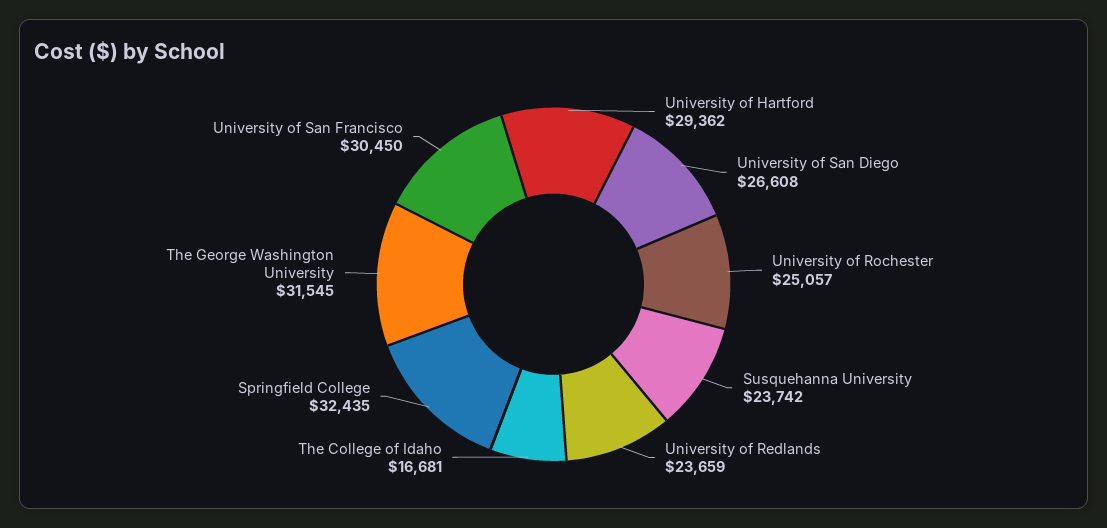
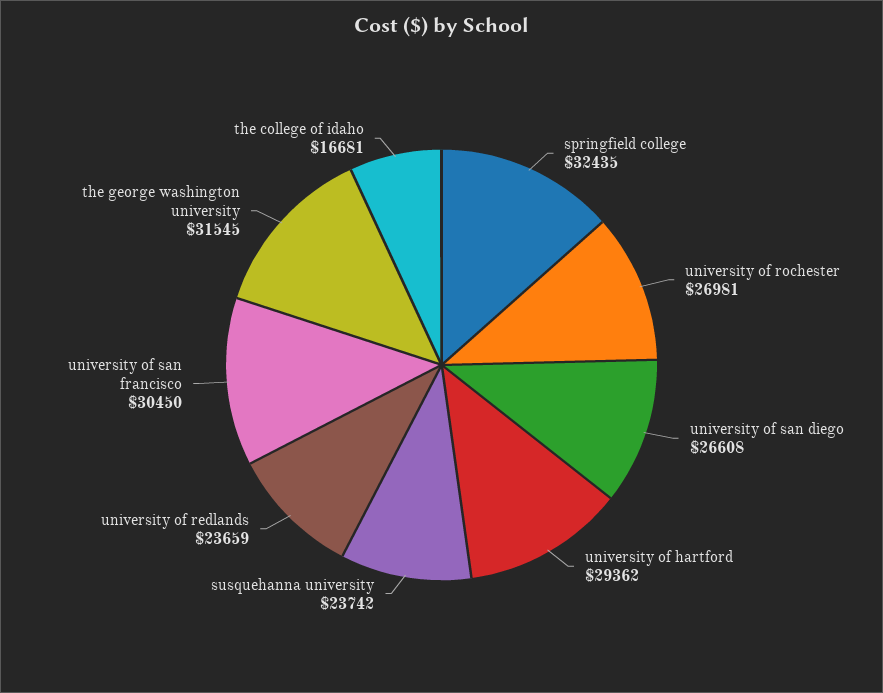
University of Rochester: 25057 -> 26981

